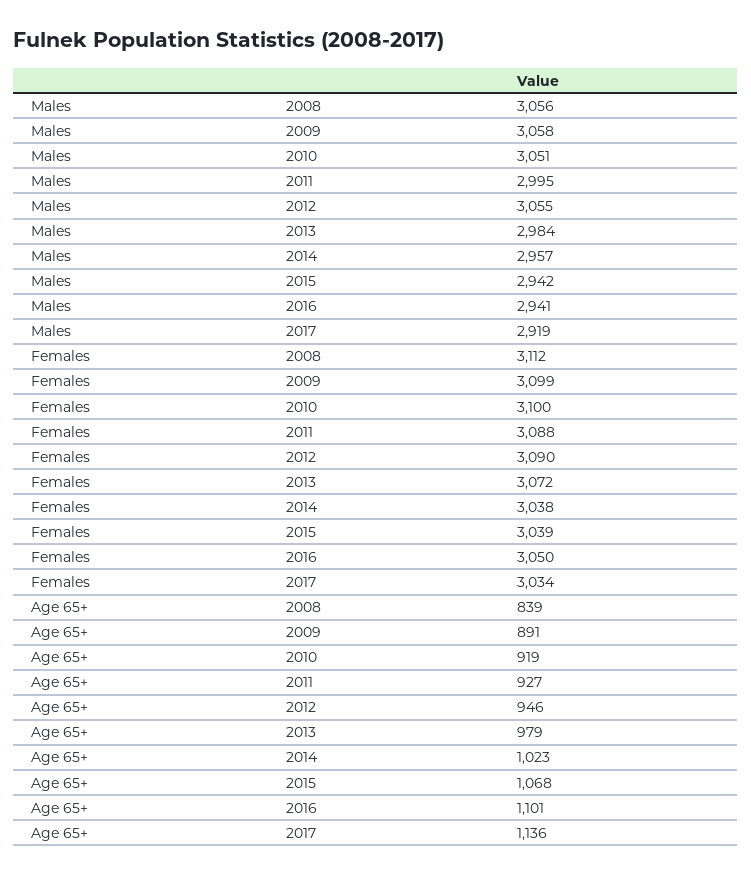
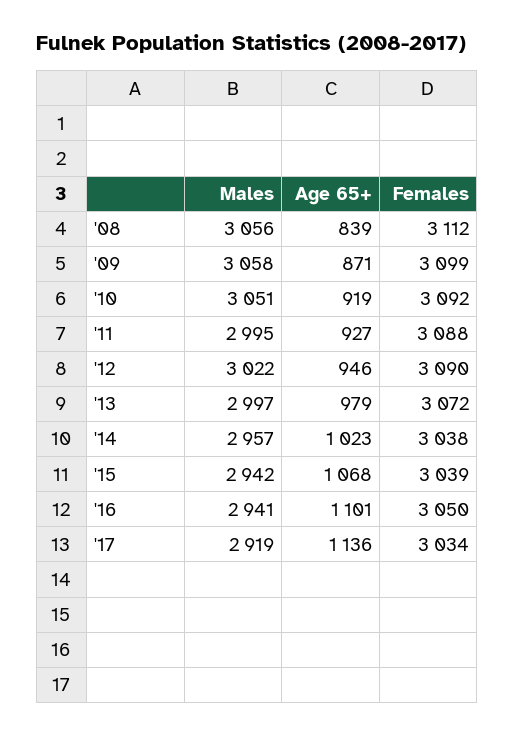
Males, 2012: 3055 -> 3022
Males, 2013: 2984 -> 2997
Females, 2010: 3100 -> 3092
Age 65+, 2009: 891 -> 871

